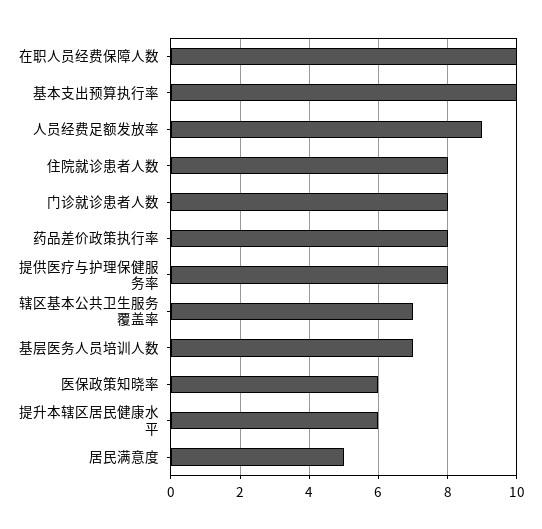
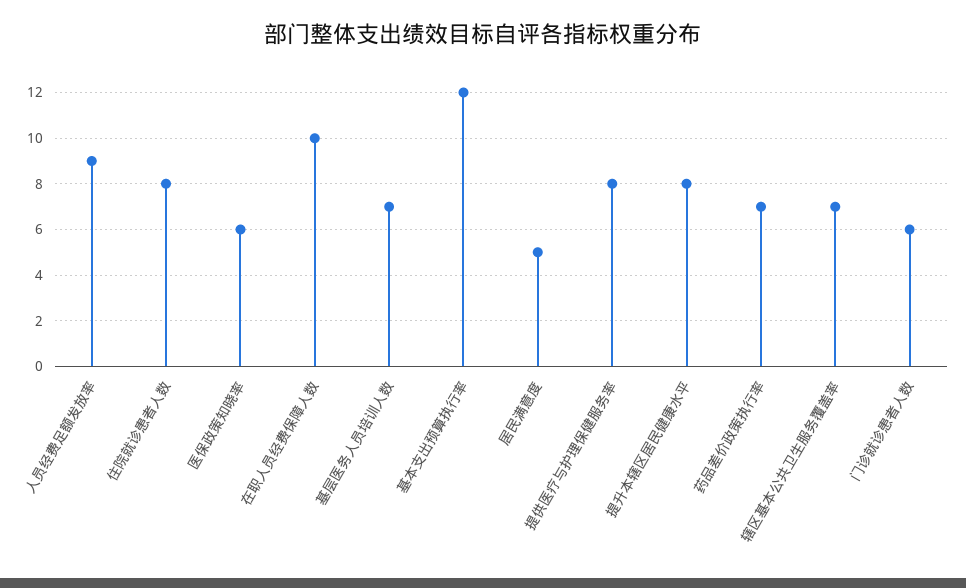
基本支出预算执行率: 10 -> 12
门诊就诊患者人数: 8 -> 6
药品差价政策执行率: 8 -> 7
提升本辖区居民健康水平: 6 -> 8

